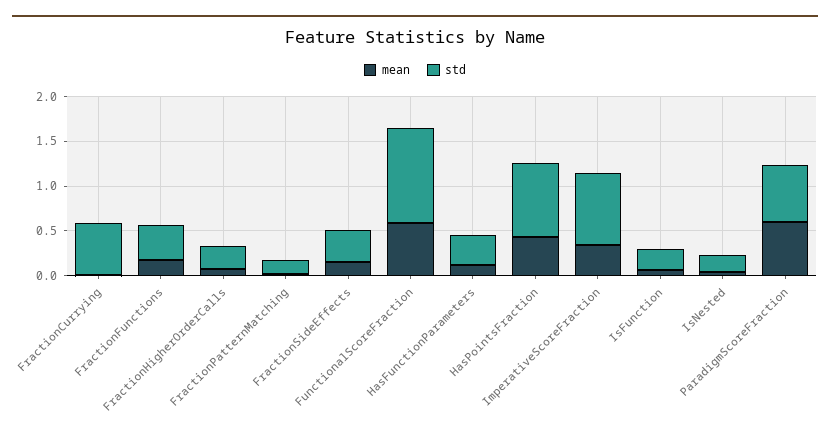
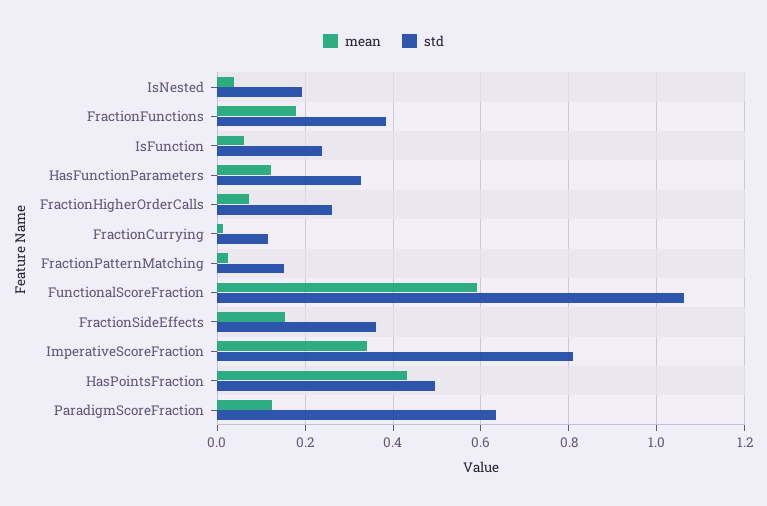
std, FractionCurrying: 0.6 -> 0.12
std, HasPointsFraction: 0.8 -> 0.5
mean, ParadigmScoreFraction: 0.6 -> 0.12

